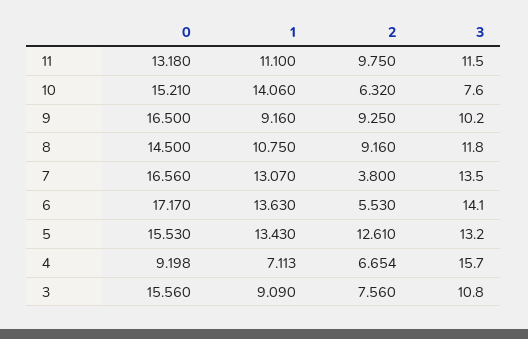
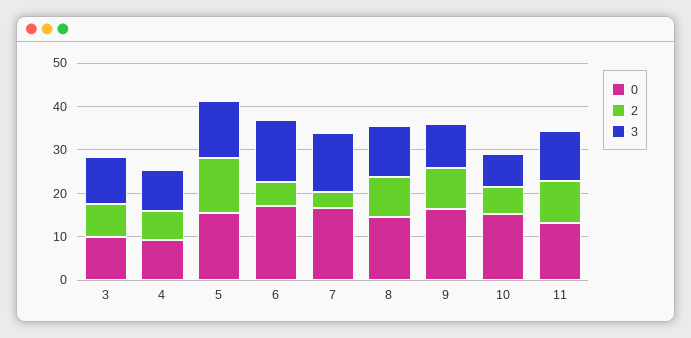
1, 11: 11.1 -> none
1, 10: 14.06 -> none
1, 9: 9.16 -> none
1, 8: 10.75 -> none
1, 7: 13.07 -> none
1, 6: 13.63 -> none
1, 5: 13.43 -> none
1, 4: 7.113 -> none
3, 4: 15.7 -> 10
0, 3: 15.56 -> 10
1, 3: 9.09 -> none

